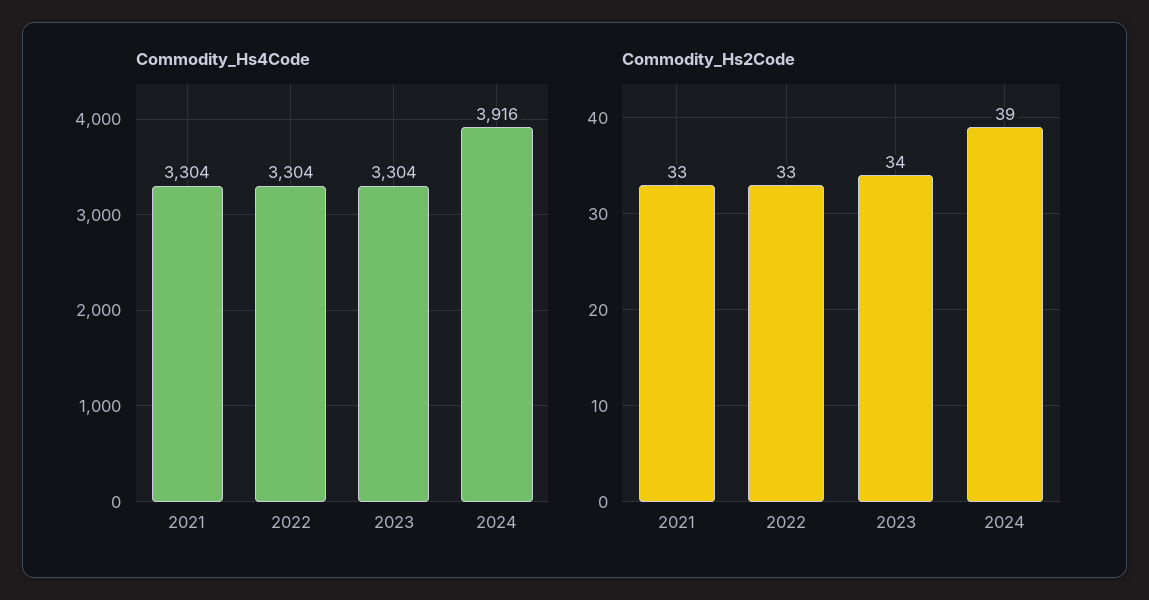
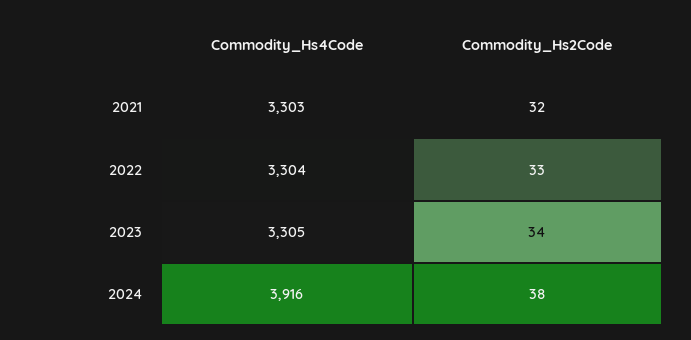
Commodity_Hs4Code, 2021: 3304 -> 3303
Commodity_Hs4Code, 2023: 3304 -> 3305
Commodity_Hs2Code, 2021: 33 -> 32
Commodity_Hs2Code, 2024: 39 -> 38

